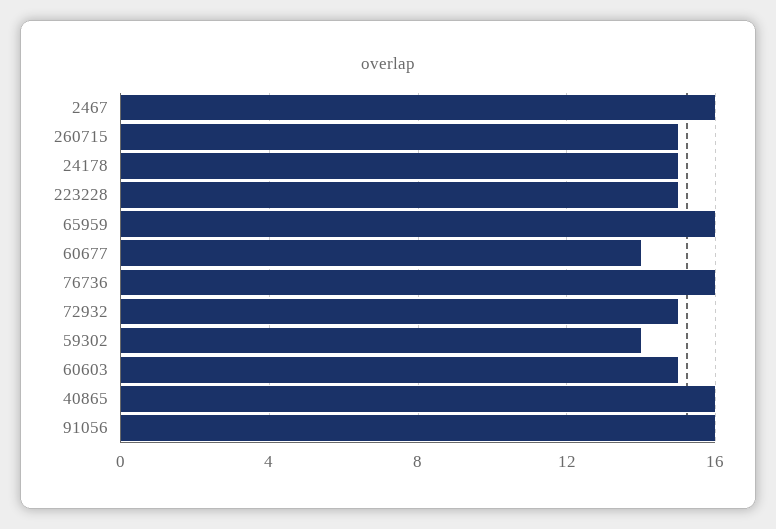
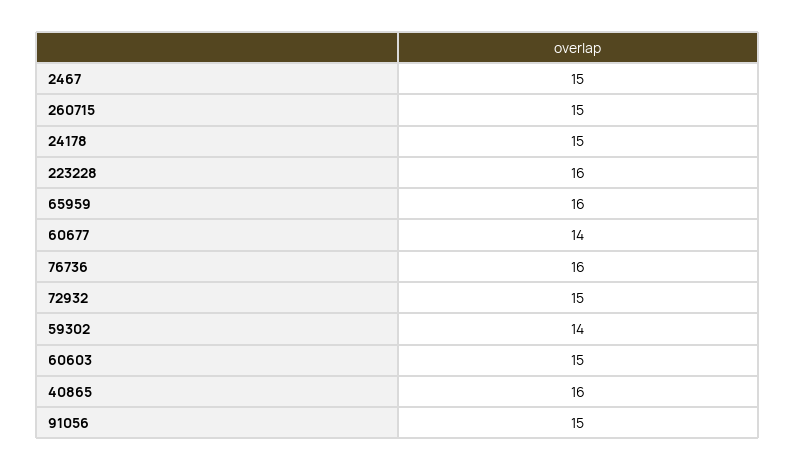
2467: 16 -> 15
223228: 15 -> 16
91056: 16 -> 15

